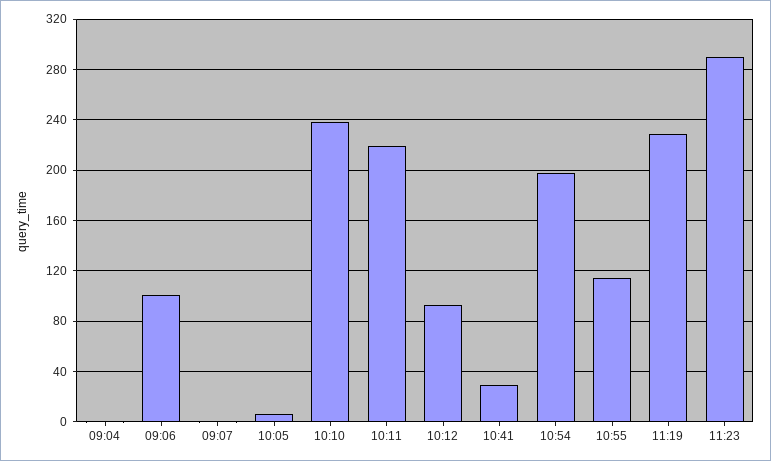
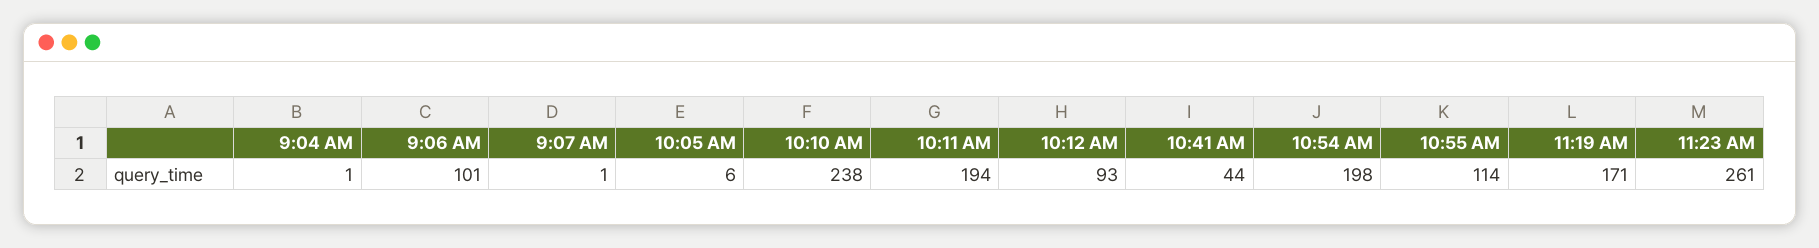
10:11: 220 -> 194
10:41: 30 -> 44
11:19: 230 -> 171
11:23: 290 -> 261

